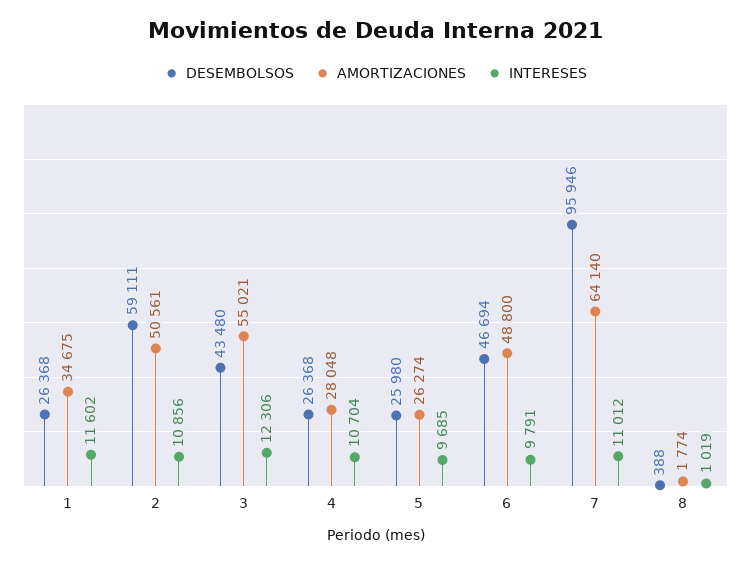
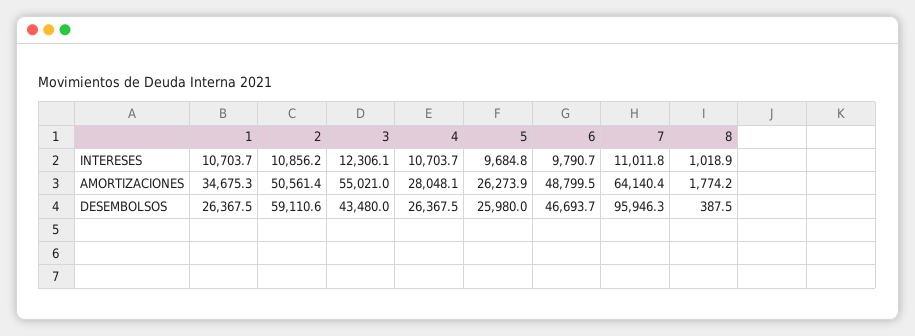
INTERESES, 1: 11602 -> 10703.7

